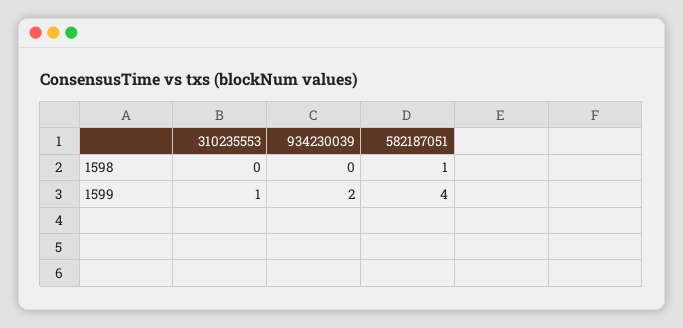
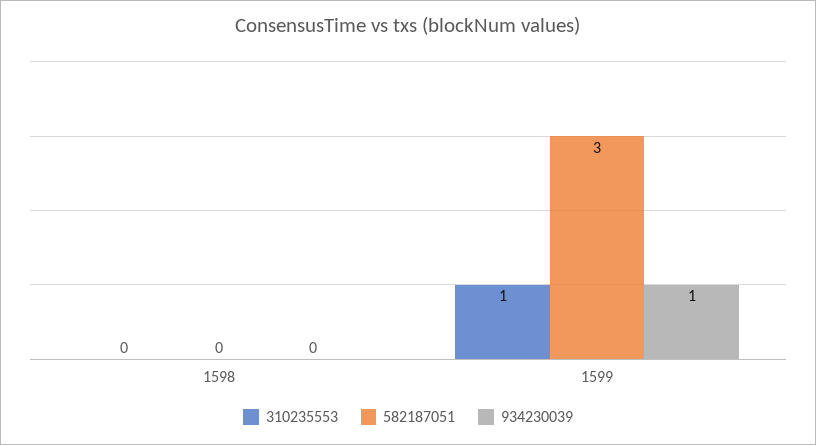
582187051, 1598: 1 -> 0
934230039, 1599: 2 -> 1
582187051, 1599: 4 -> 3

